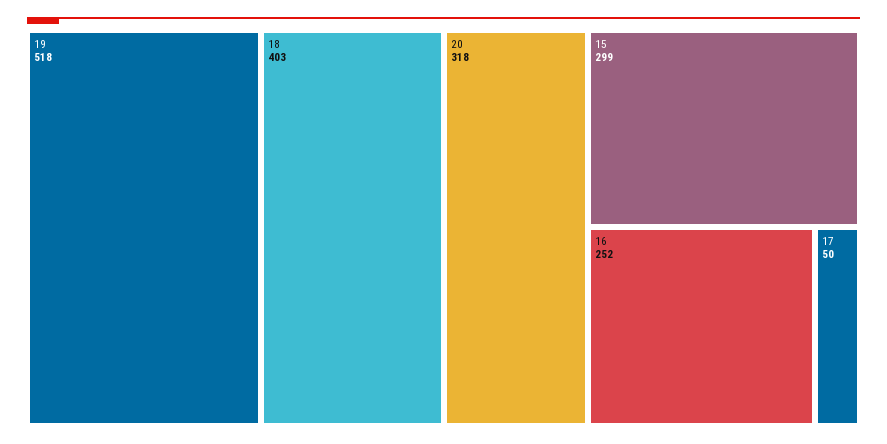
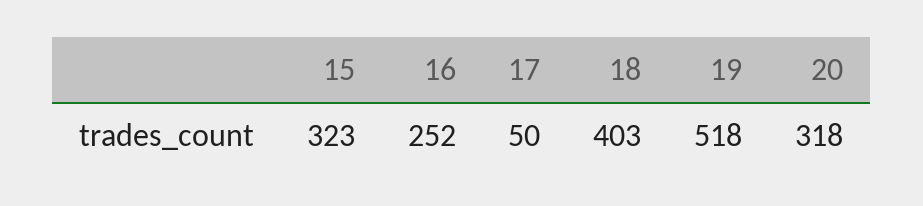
15: 299 -> 323

